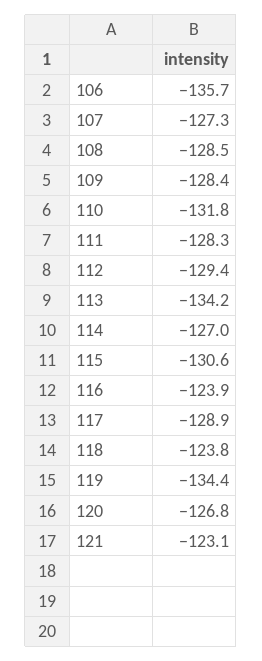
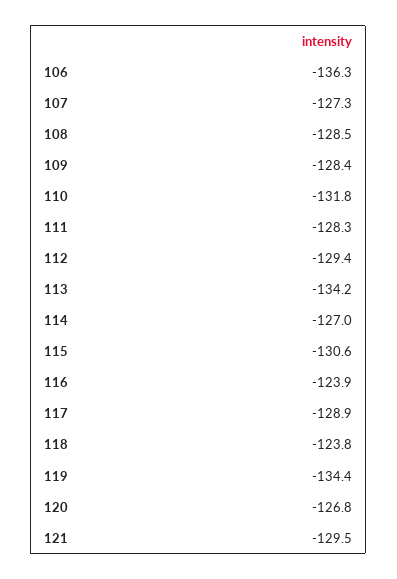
106: -135.7 -> -136.3
121: -123.1 -> -129.5

